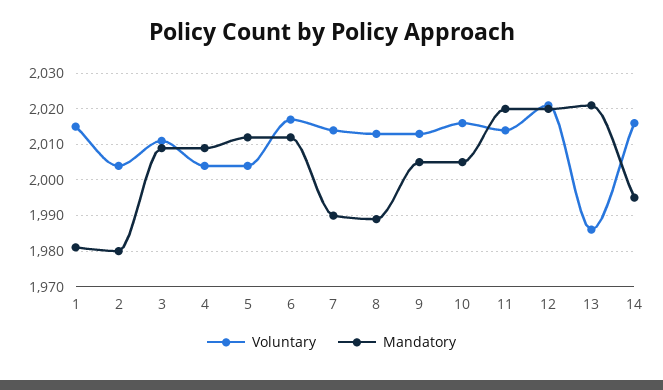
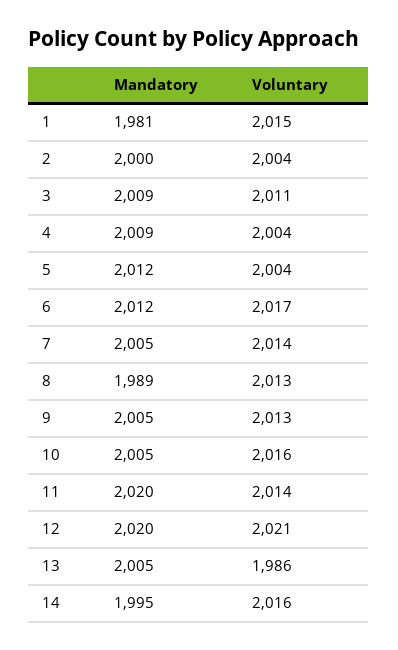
Mandatory, 2: 1980 -> 2000
Mandatory, 7: 1990 -> 2005
Mandatory, 13: 2020 -> 2005

